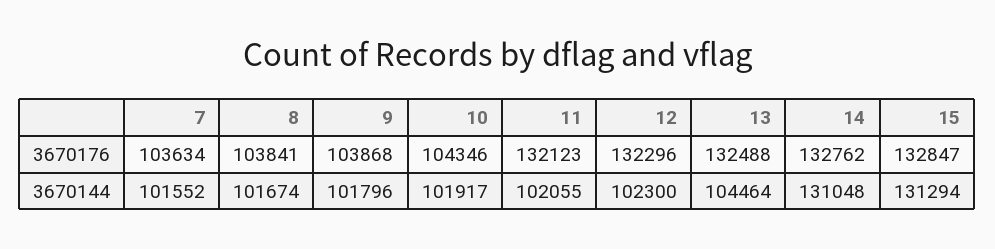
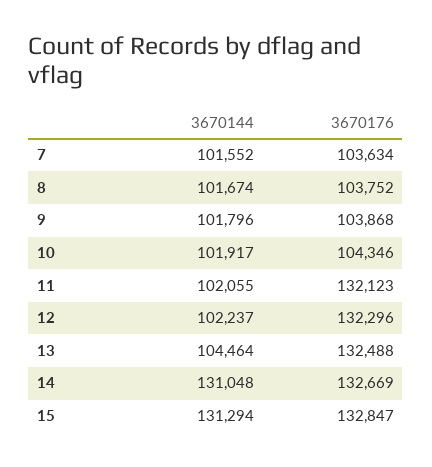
8, 3670176: 103841 -> 103752
14, 3670176: 132762 -> 132669
12, 3670144: 102300 -> 102237

